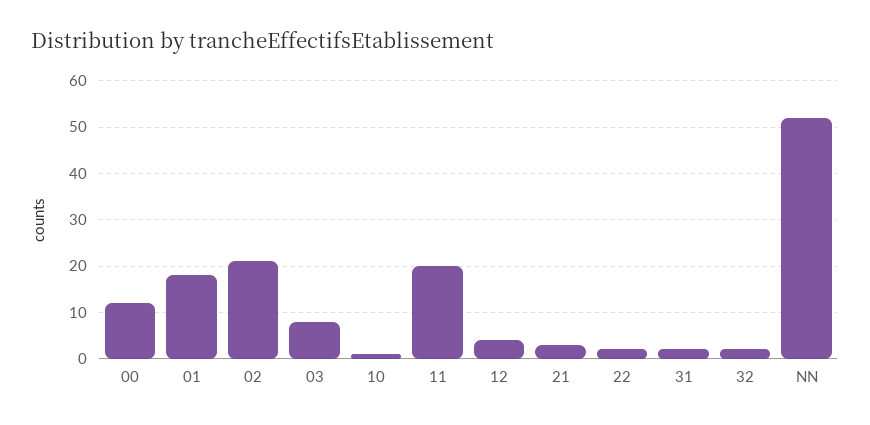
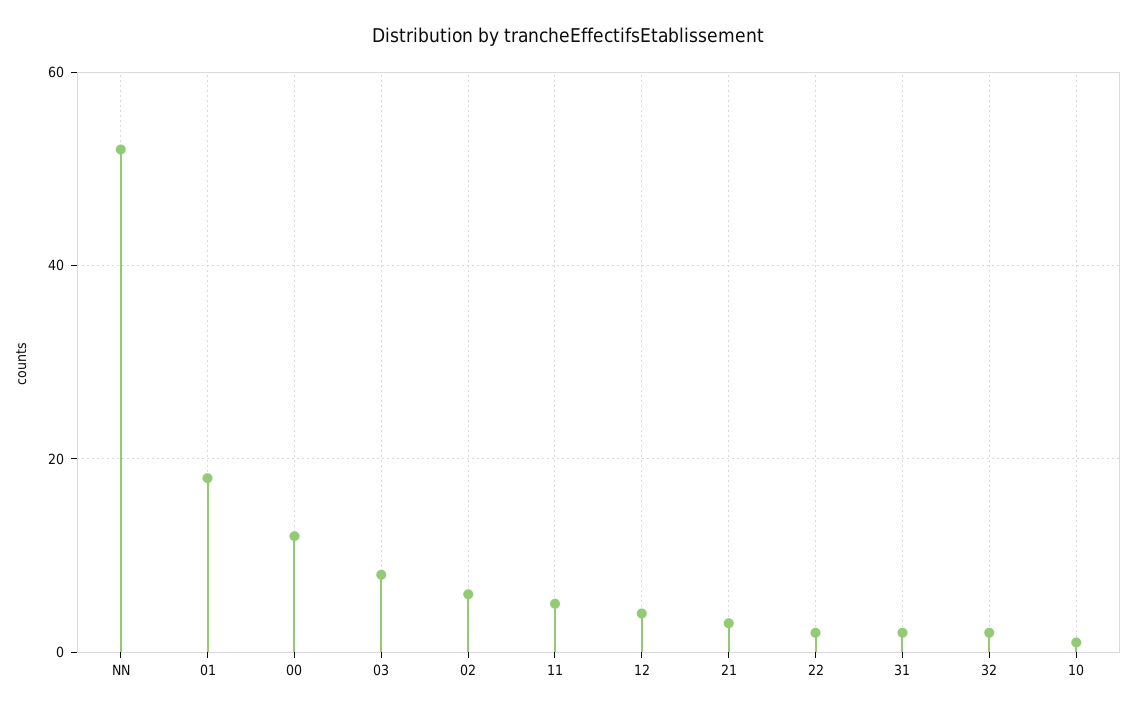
02: 20 -> 5
11: 20 -> 5

